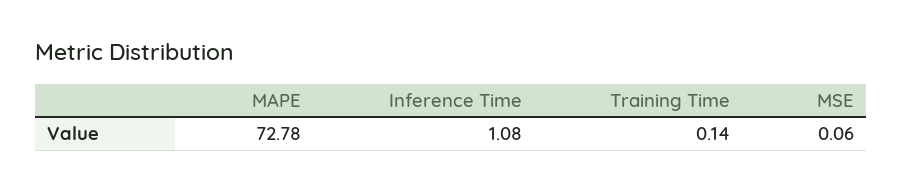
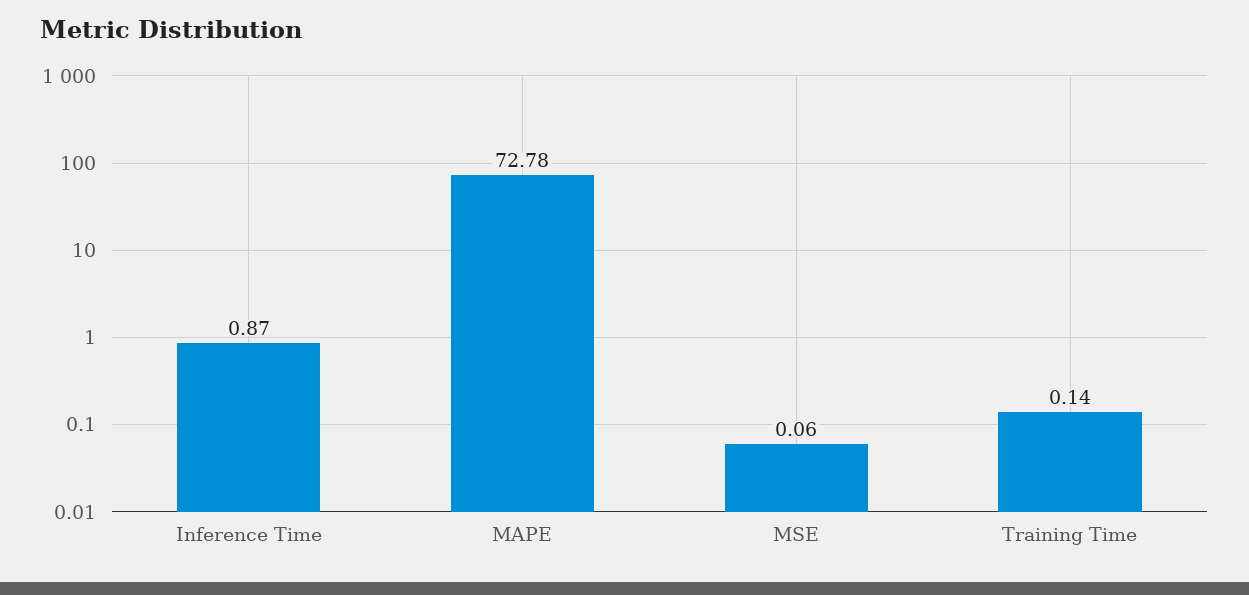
Inference Time: 1.08 -> 0.87

